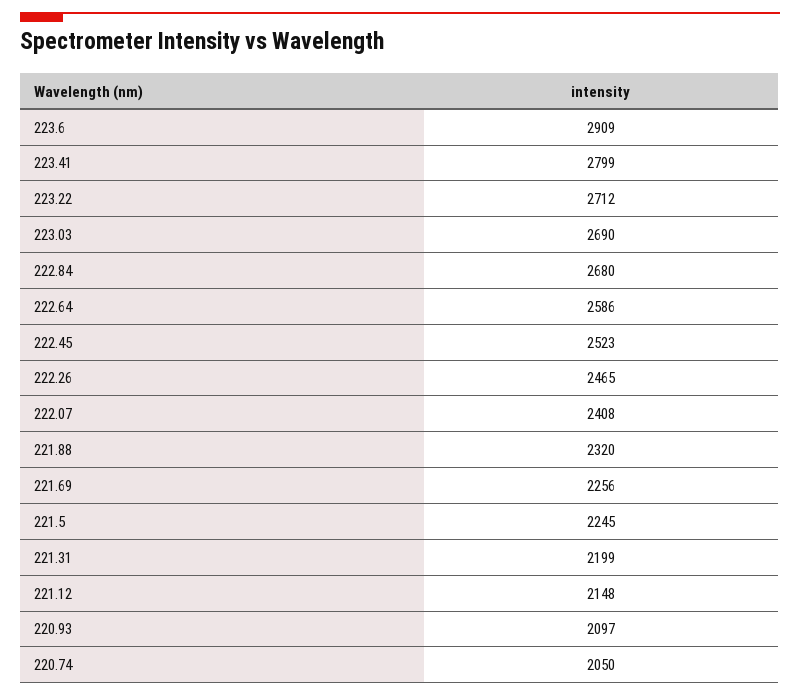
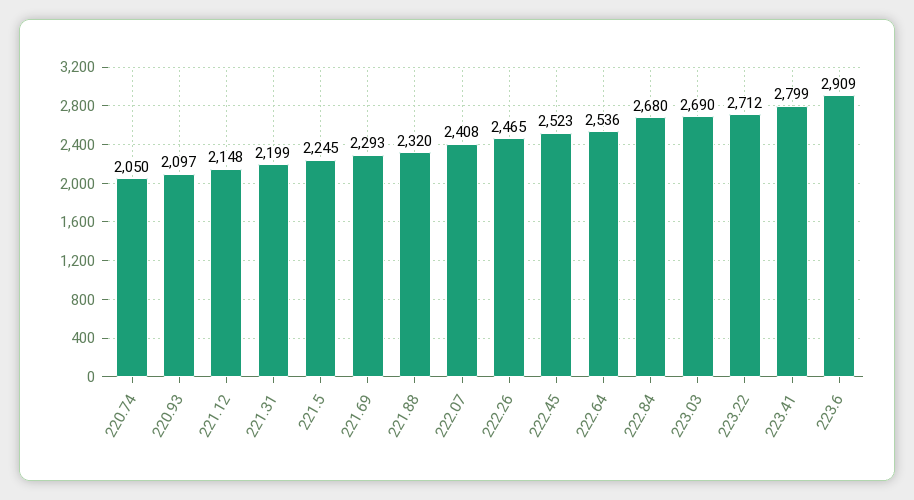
222.64: 2586 -> 2536
221.69: 2256 -> 2293

